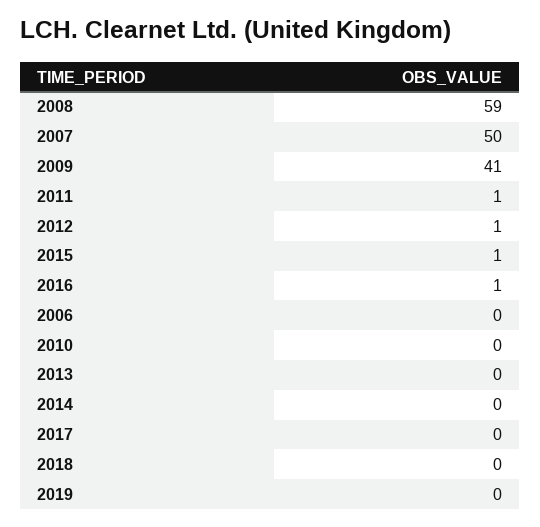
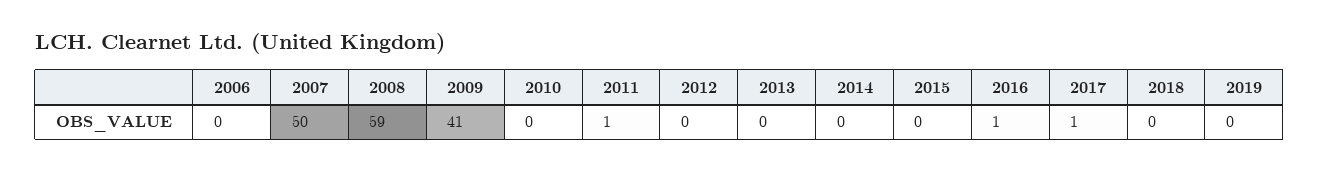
2012: 1 -> 0
2015: 1 -> 0
2017: 0 -> 1

